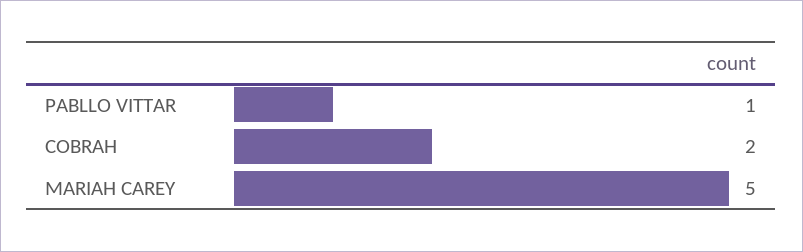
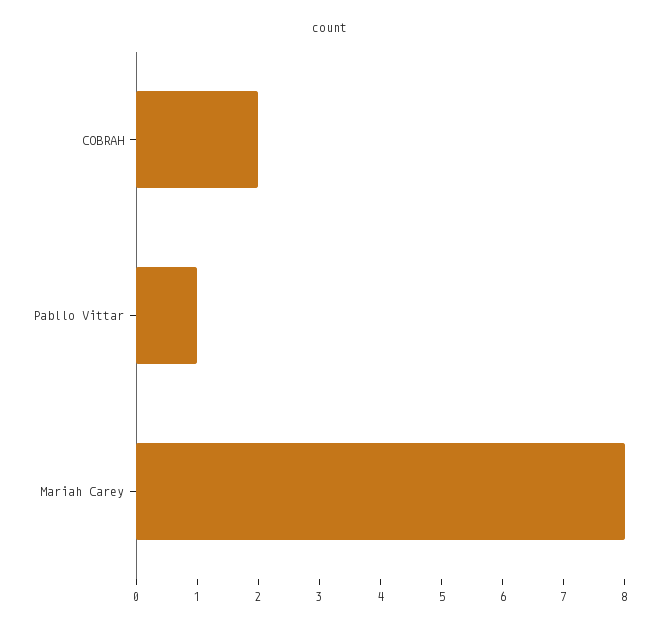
MARIAH CAREY: 5 -> 8

